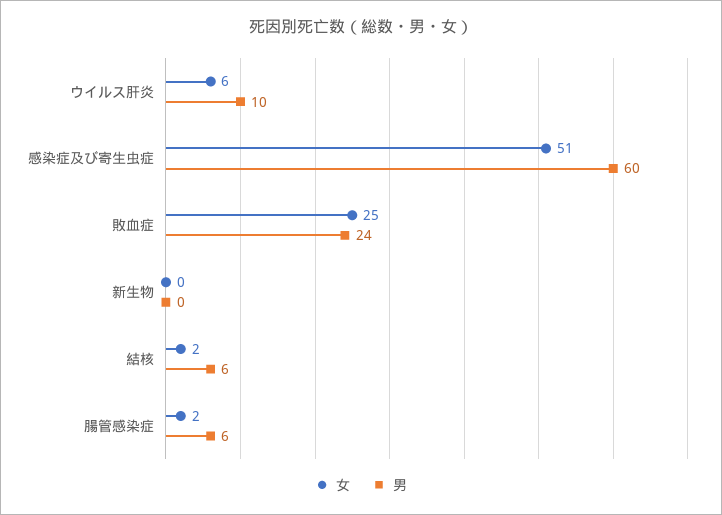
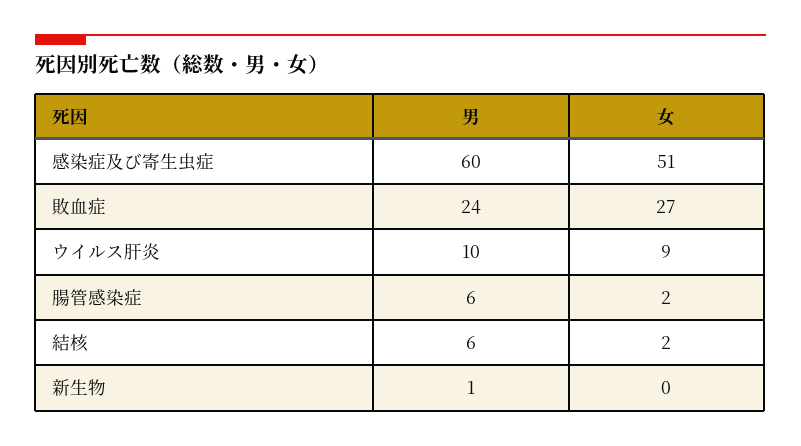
女, ウイルス肝炎: 6 -> 9
女, 敗血症: 25 -> 27
男, 新生物: 0 -> 1

